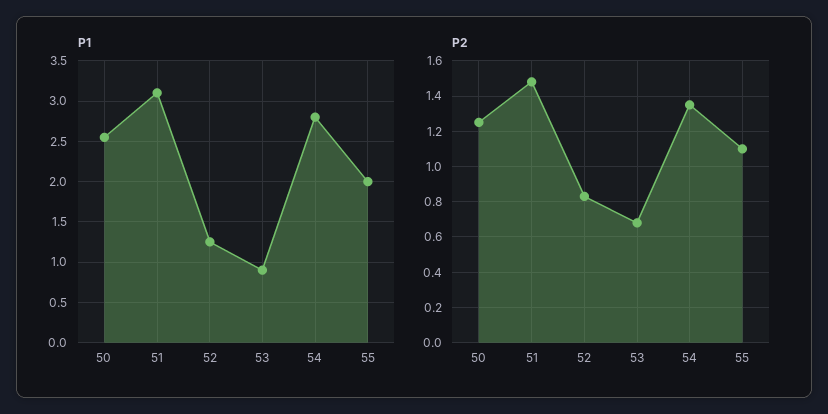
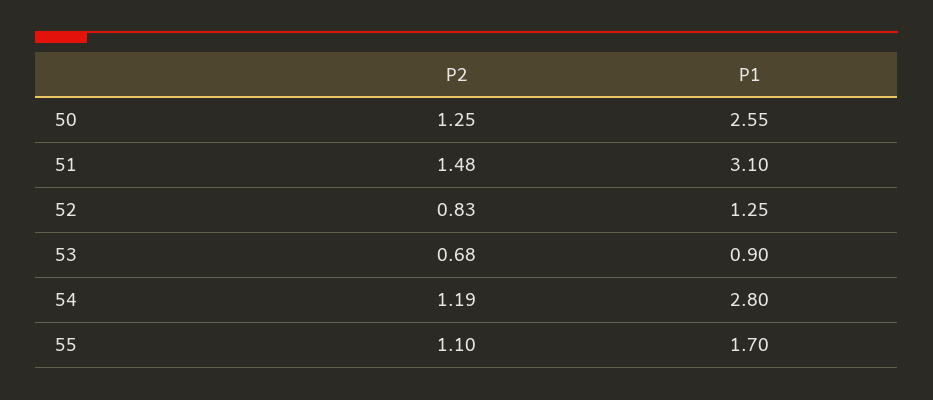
P1, 55: 2 -> 1.7
P2, 54: 1.35 -> 1.19

